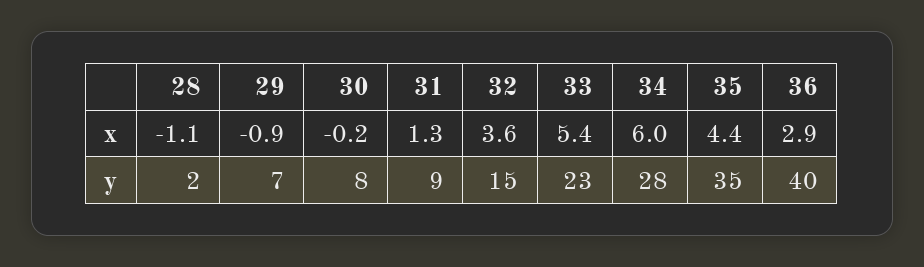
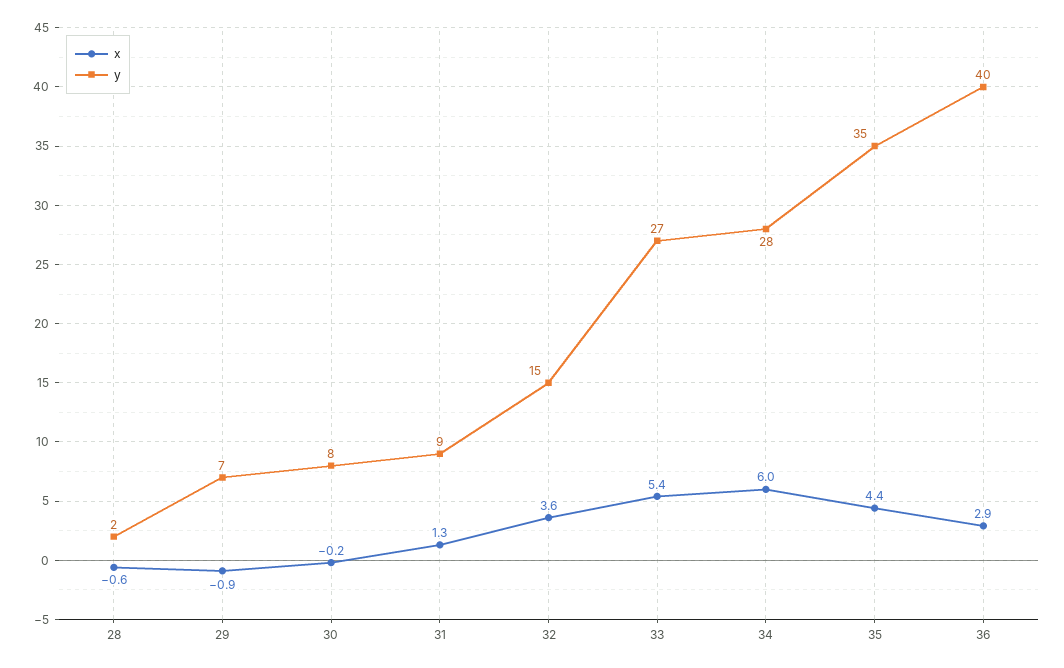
x, 28: -1.1 -> -0.6
y, 33: 23 -> 27

